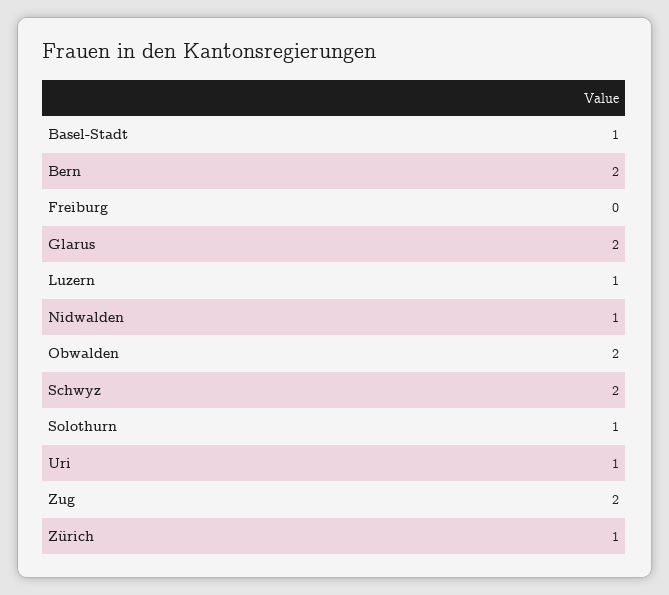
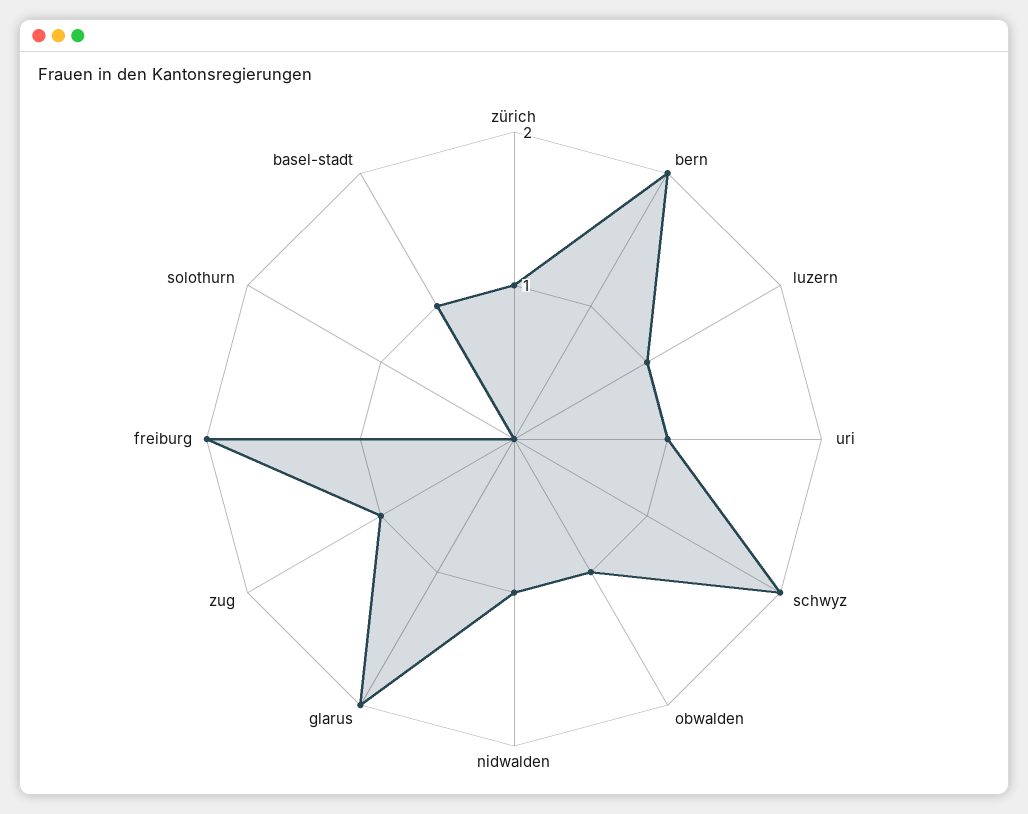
Freiburg: 0 -> 2
Obwalden: 2 -> 1
Solothurn: 1 -> 0
Zug: 2 -> 1

